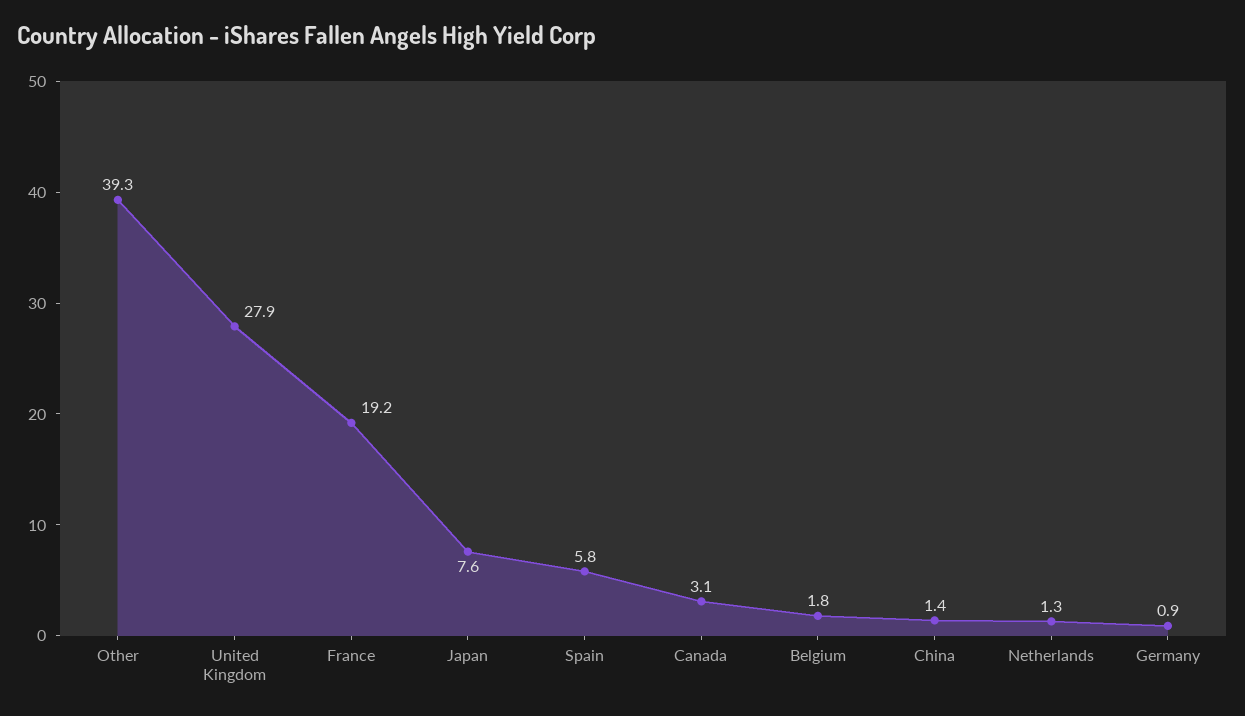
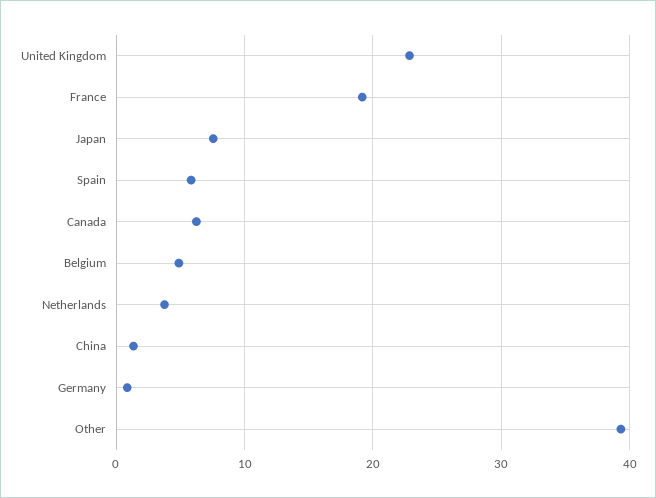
United Kingdom: 27.9 -> 23
Canada: 3.1 -> 6
Belgium: 1.8 -> 5
Netherlands: 1.3 -> 4

